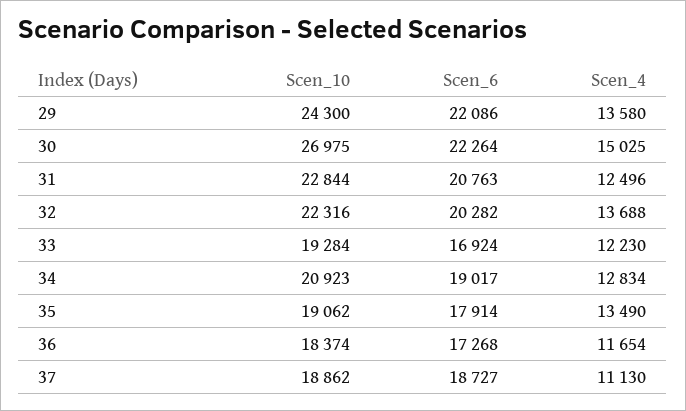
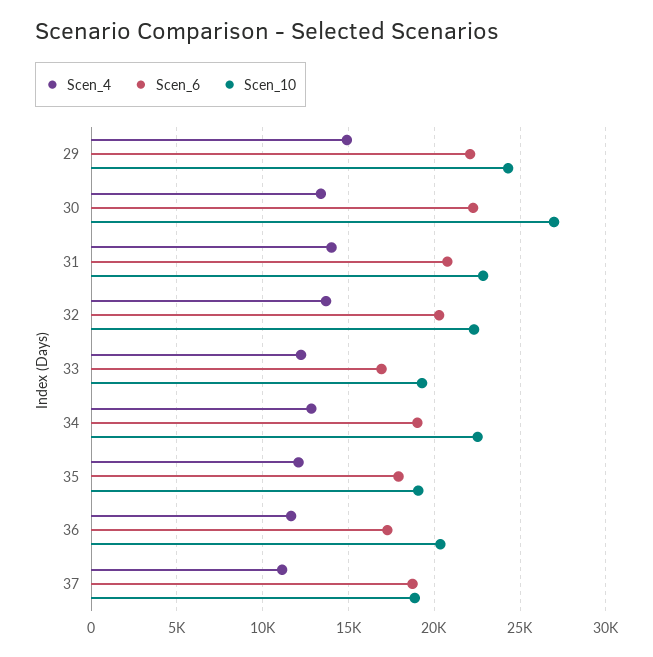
Scen_4, 29: 13580 -> 15000
Scen_4, 30: 15025 -> 13500
Scen_4, 31: 12496 -> 14000
Scen_10, 34: 20923 -> 22500
Scen_4, 35: 13490 -> 12000
Scen_10, 36: 18374 -> 20500

